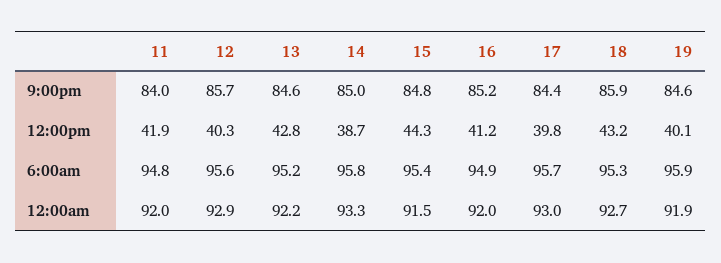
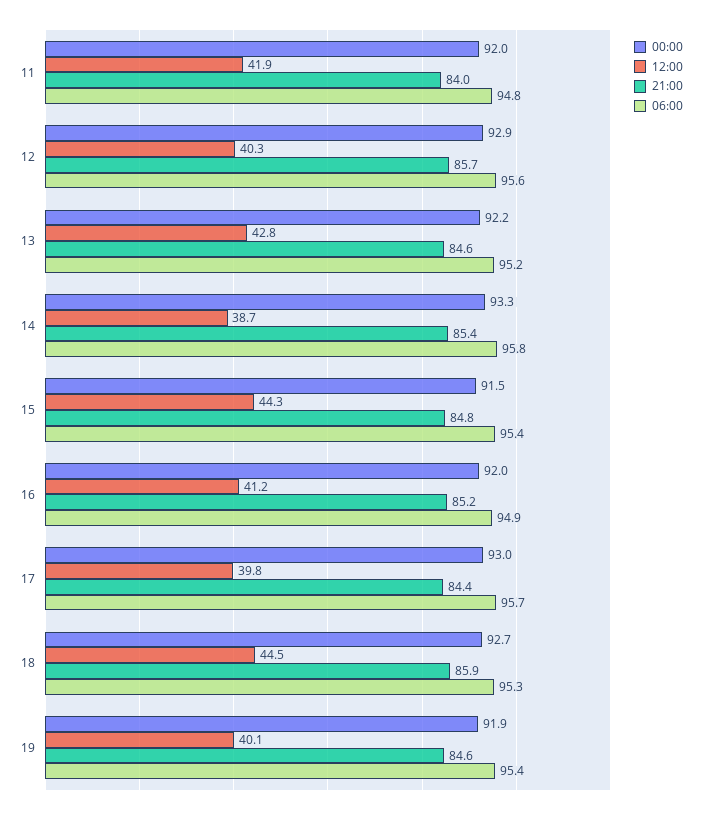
9:00pm, 14: 85 -> 85.4
12:00pm, 18: 43.2 -> 44.5
6:00am, 19: 95.9 -> 95.4

